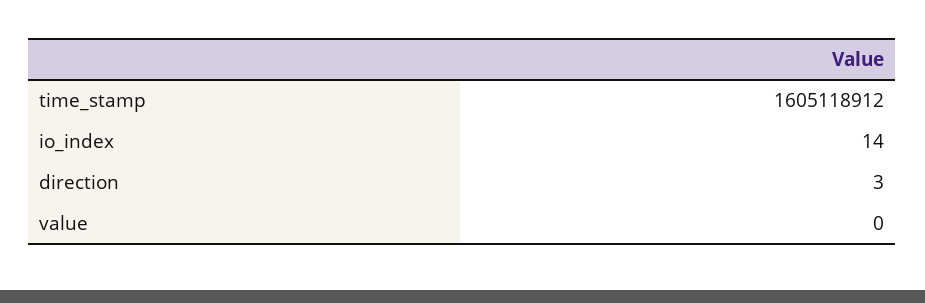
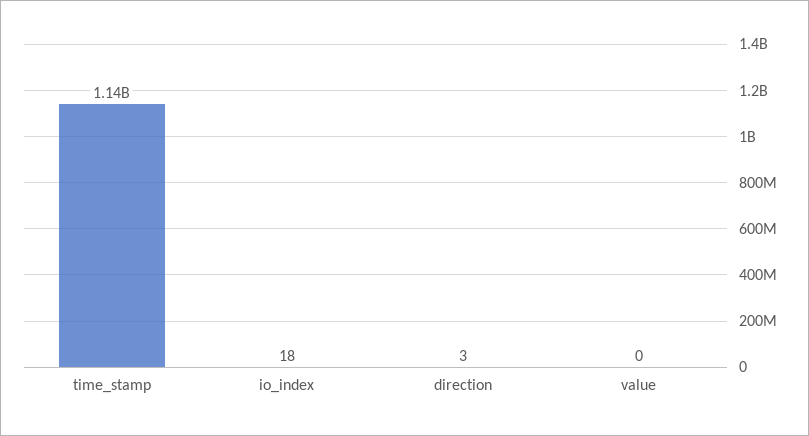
time_stamp: 1605118912 -> 1140000000
io_index: 14 -> 18

